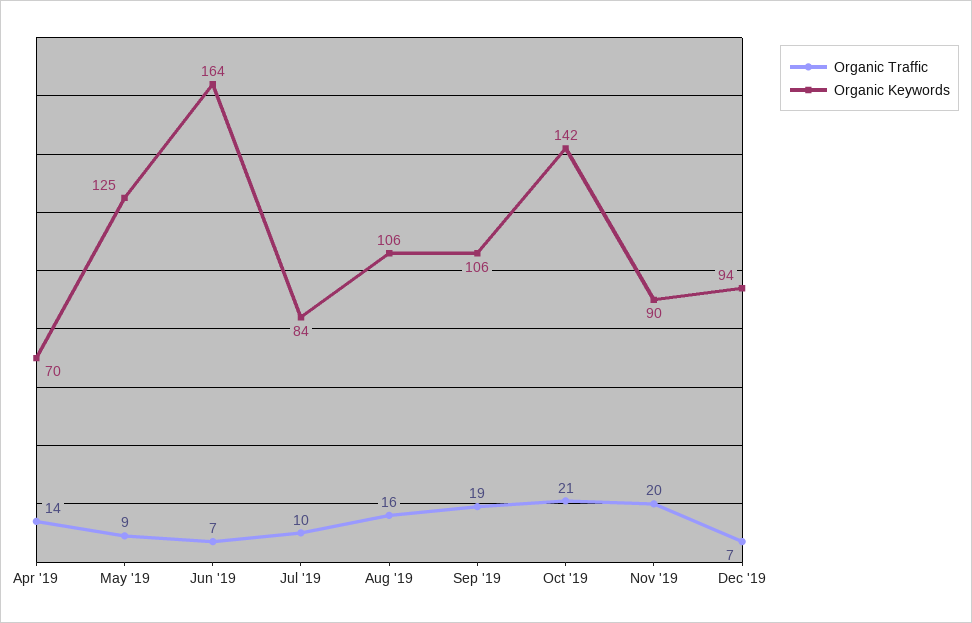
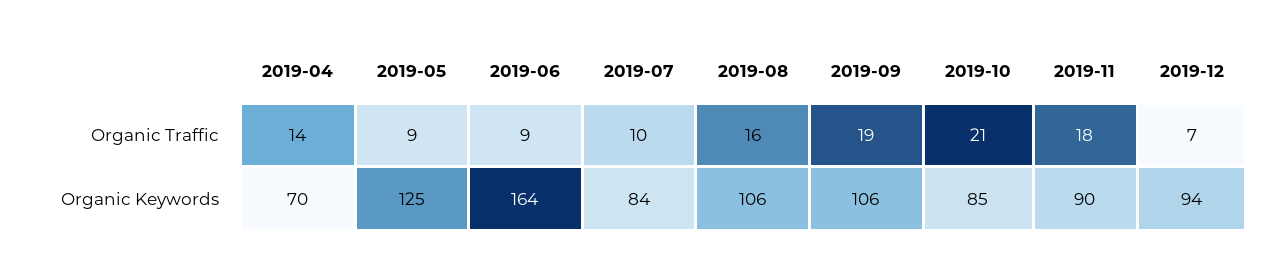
Organic Traffic, Jun '19: 7 -> 9
Organic Keywords, Oct '19: 142 -> 85
Organic Traffic, Nov '19: 20 -> 18

